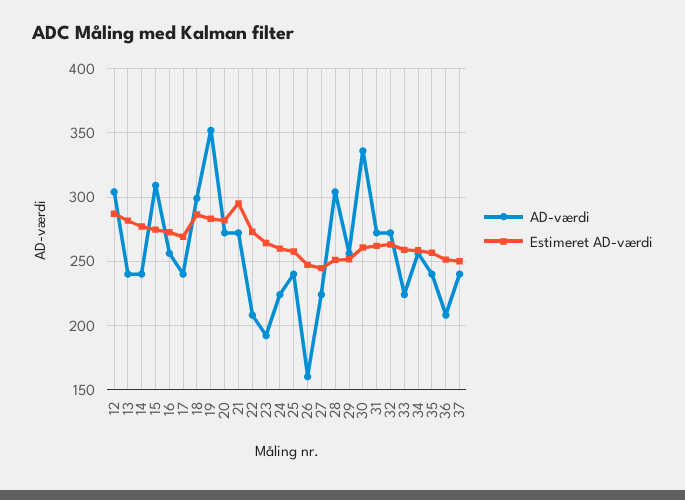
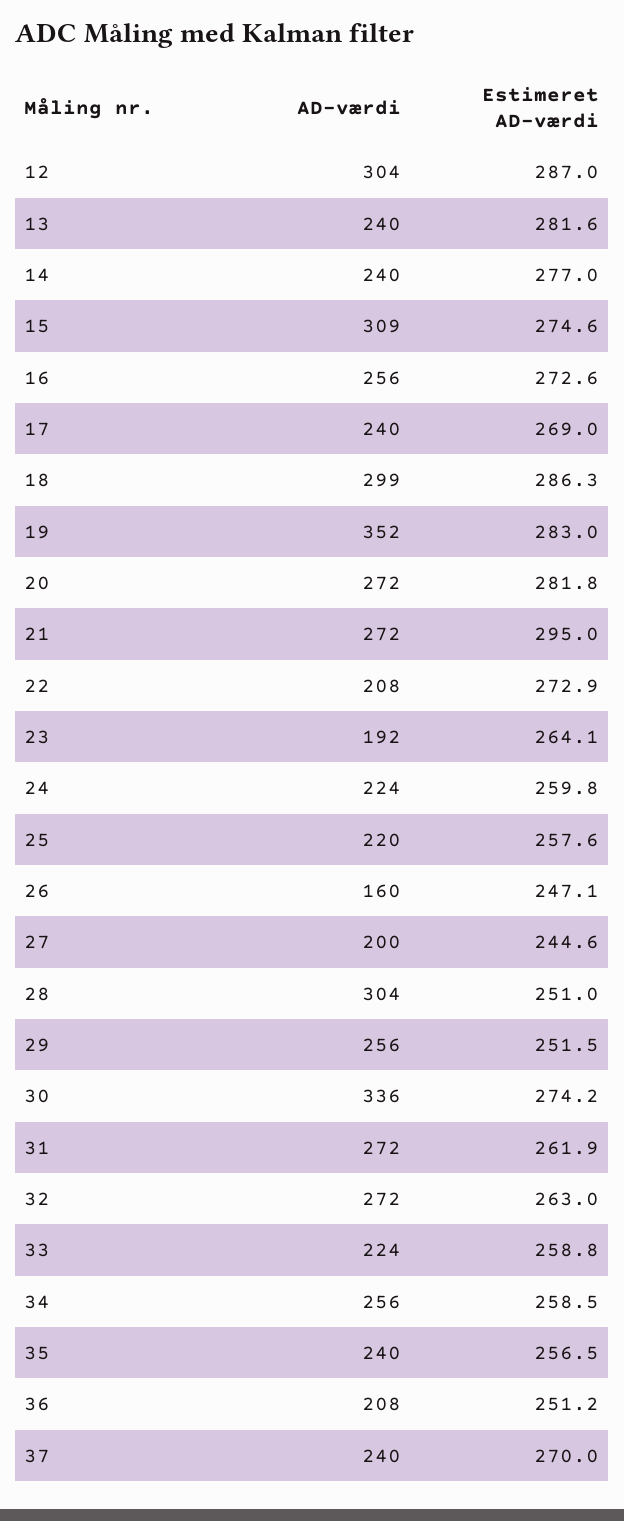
AD-værdi, 25: 240 -> 220
AD-værdi, 27: 225 -> 200
Estimeret AD-værdi, 30: 260 -> 274.2
Estimeret AD-værdi, 37: 250 -> 270

